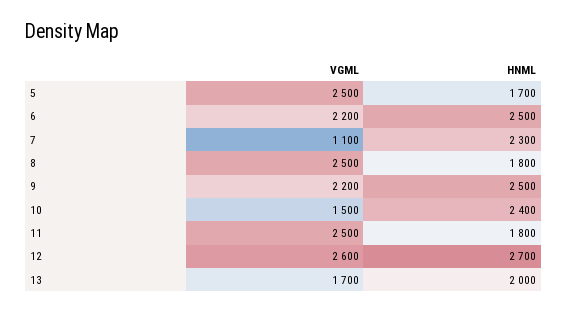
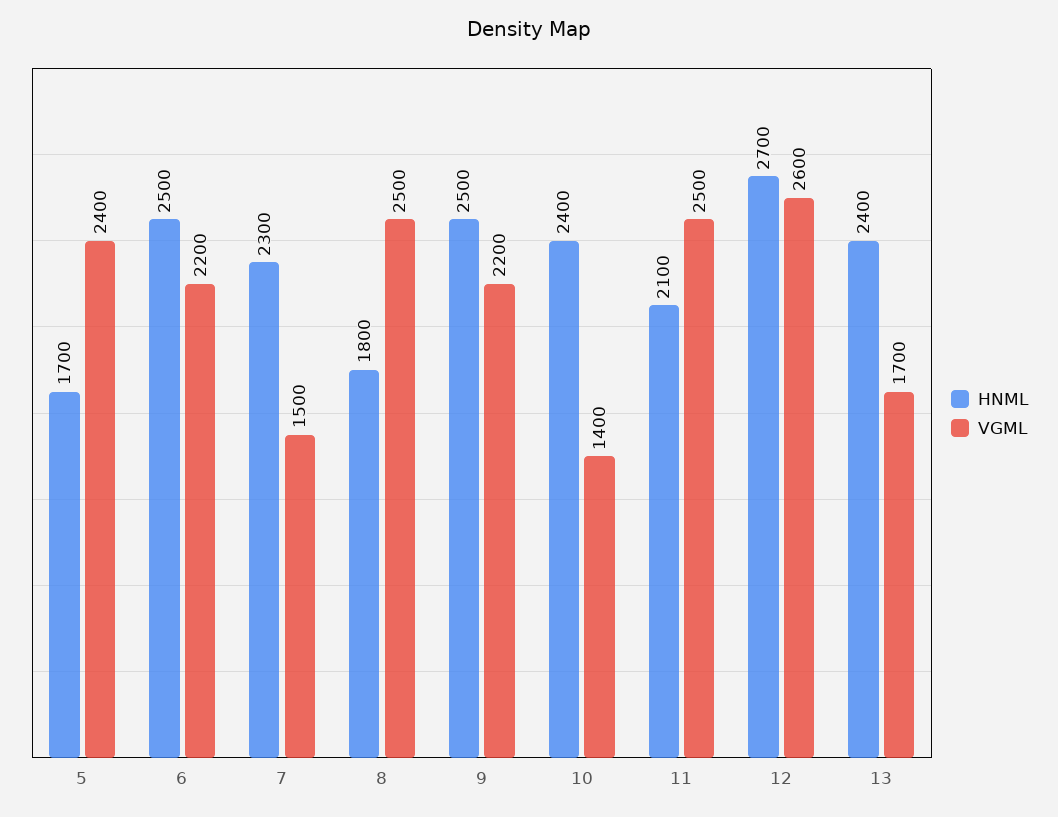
VGML, 5: 2500 -> 2400
VGML, 7: 1100 -> 1500
VGML, 10: 1500 -> 1400
HNML, 11: 1800 -> 2100
HNML, 13: 2000 -> 2400

